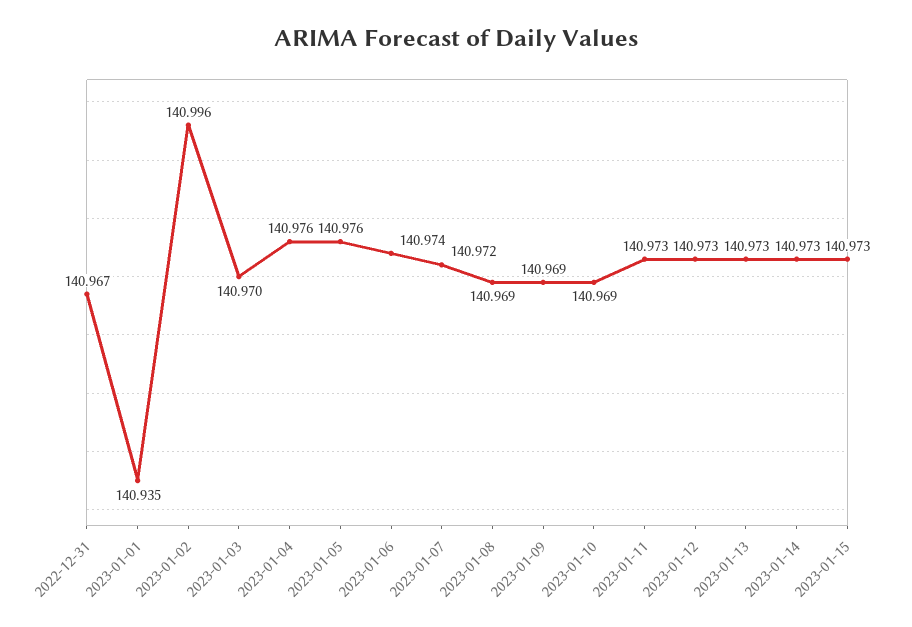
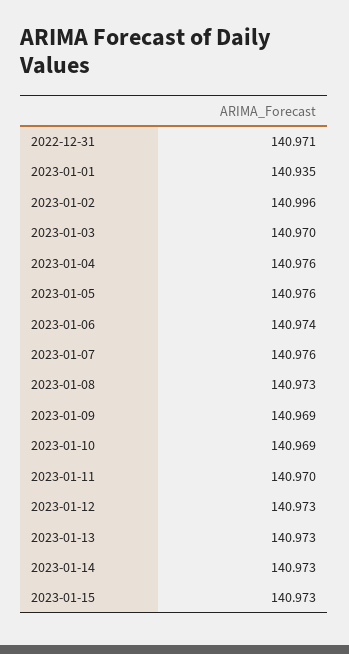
2022-12-31: 140.967 -> 140.971
2023-01-07: 140.972 -> 140.976
2023-01-08: 140.969 -> 140.973
2023-01-11: 140.973 -> 140.97

